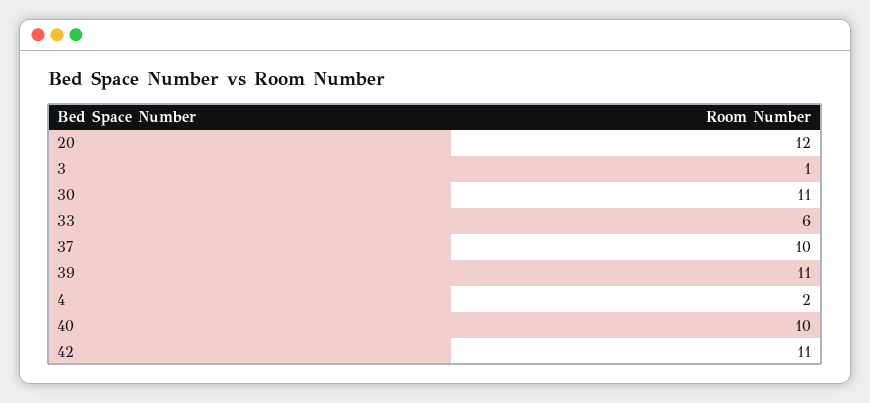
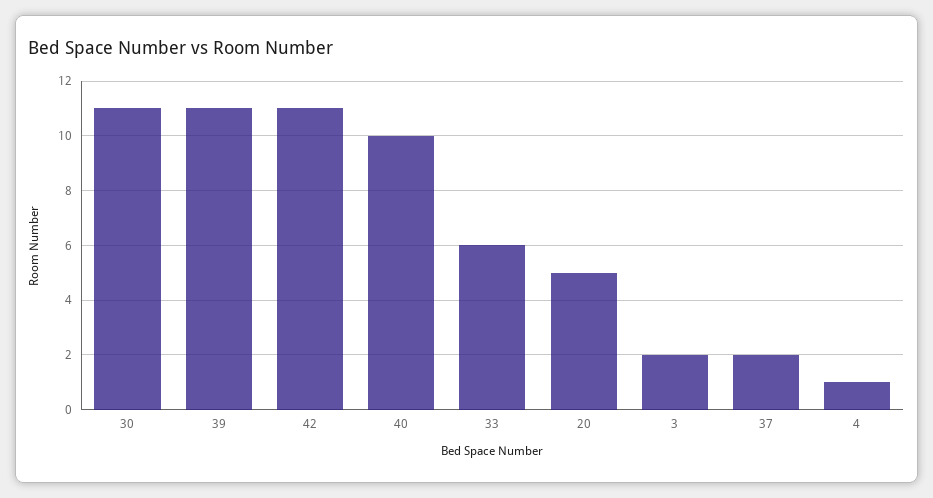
20: 12 -> 5
3: 1 -> 2
37: 10 -> 2
4: 2 -> 1

